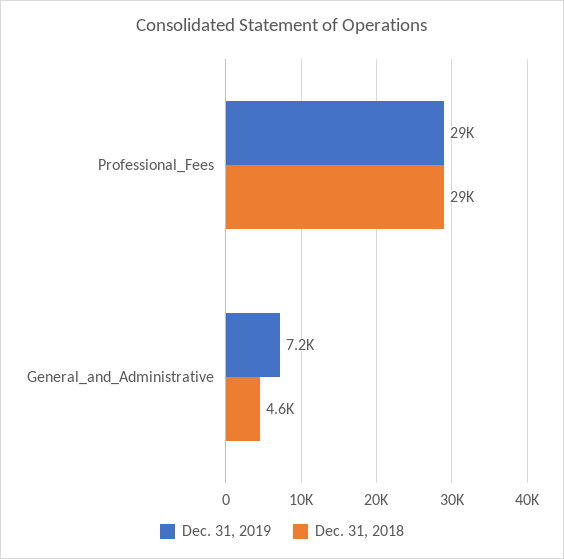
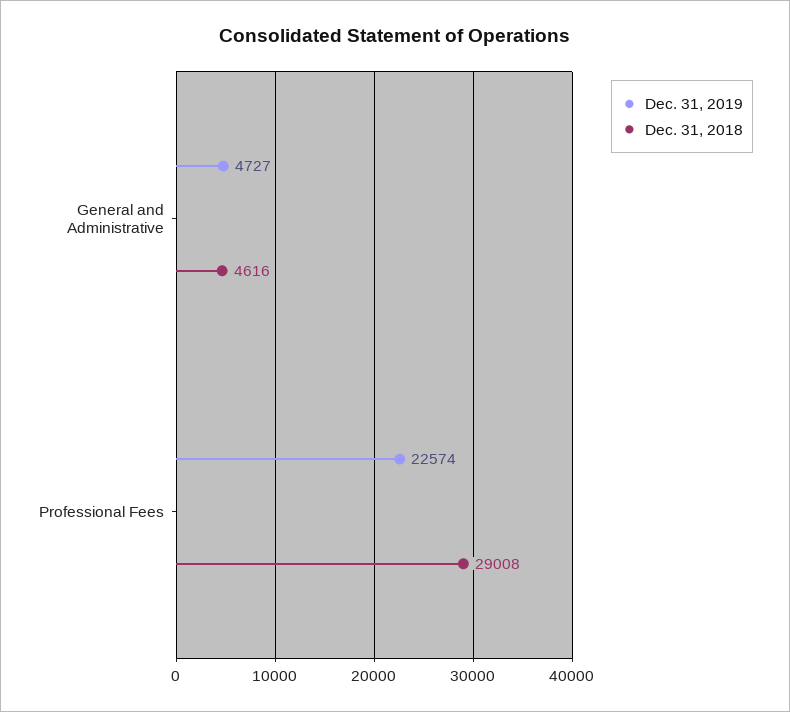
Dec. 31, 2019, Professional_Fees: 29000 -> 22574
Dec. 31, 2019, General_and_Administrative: 7200 -> 4727

